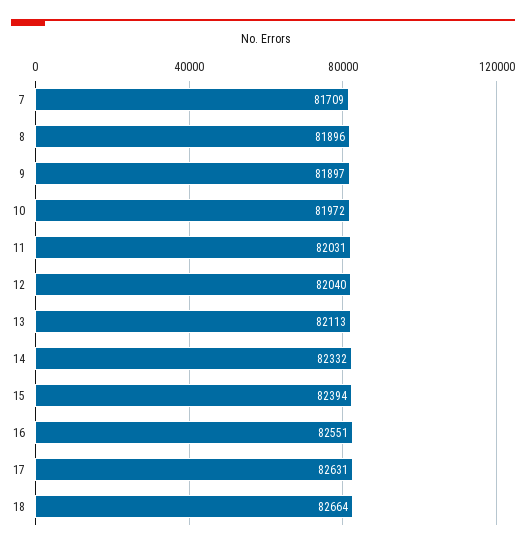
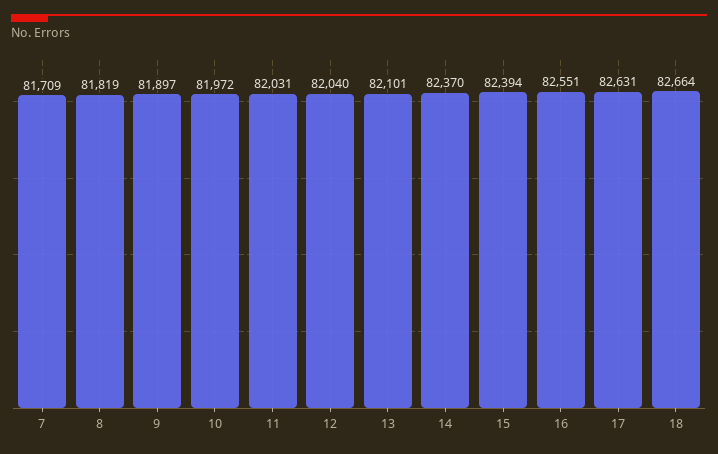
8: 81896 -> 81819
13: 82113 -> 82101
14: 82332 -> 82370

